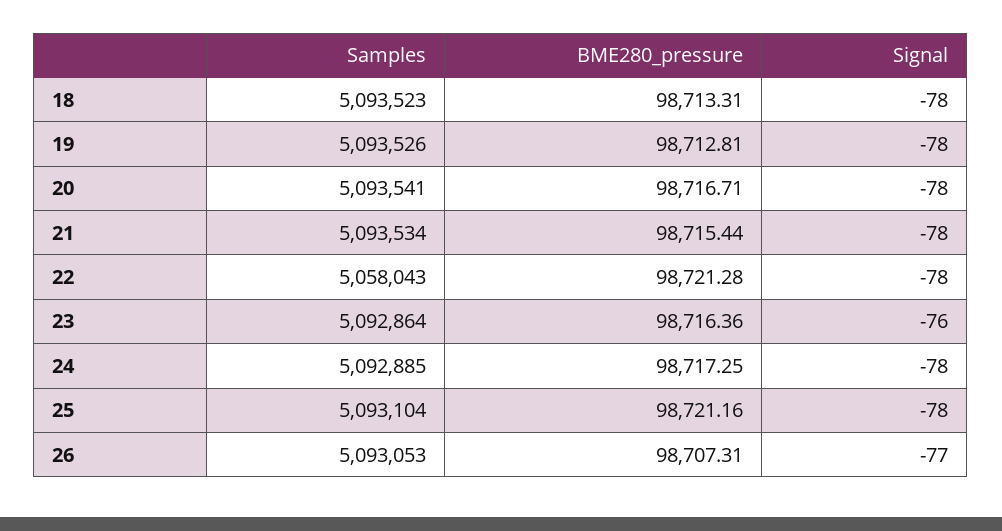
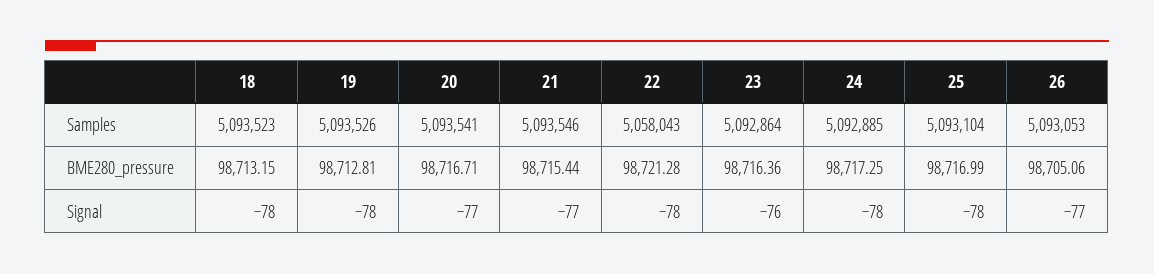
BME280_pressure, 18: 98713.31 -> 98713.15
Signal, 20: -78 -> -77
Samples, 21: 5093534 -> 5093546
Signal, 21: -78 -> -77
BME280_pressure, 25: 98721.16 -> 98716.99
BME280_pressure, 26: 98707.31 -> 98705.06

